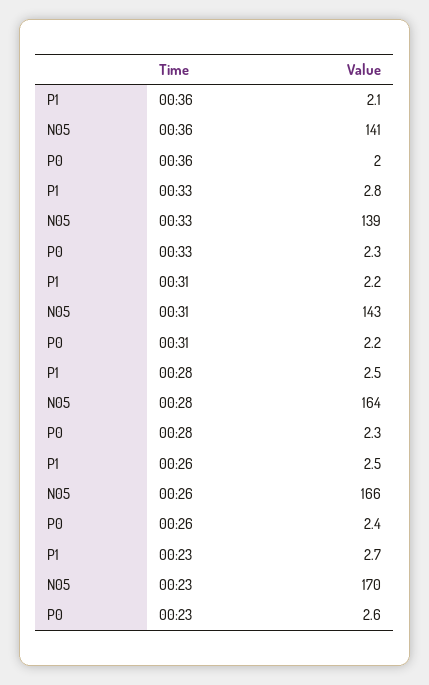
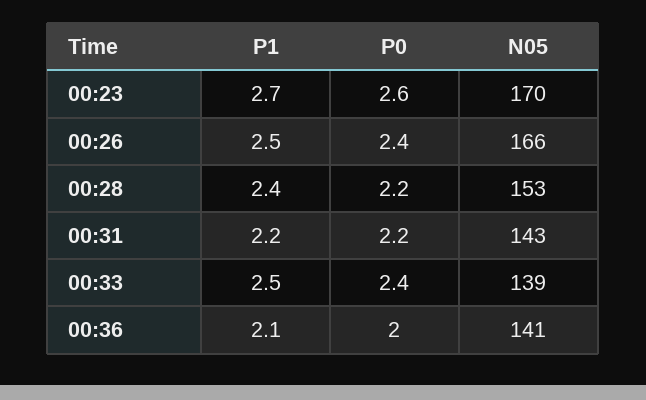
P1, 00:33: 2.8 -> 2.5
P0, 00:33: 2.3 -> 2.4
P1, 00:28: 2.5 -> 2.4
N05, 00:28: 164 -> 153
P0, 00:28: 2.3 -> 2.2

